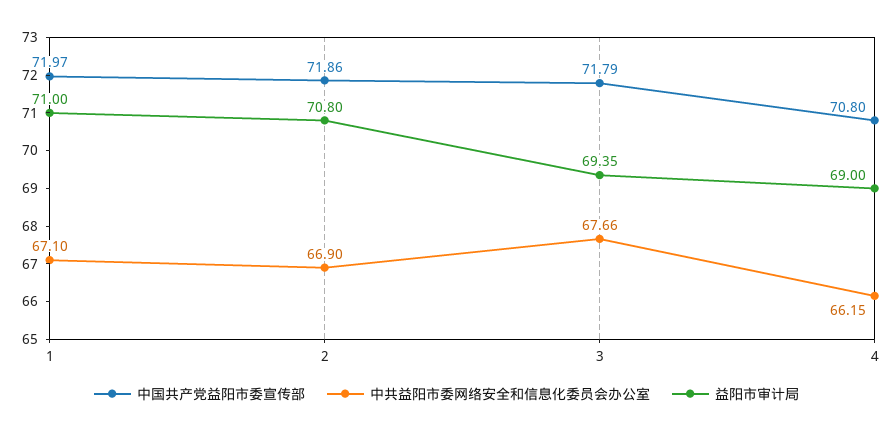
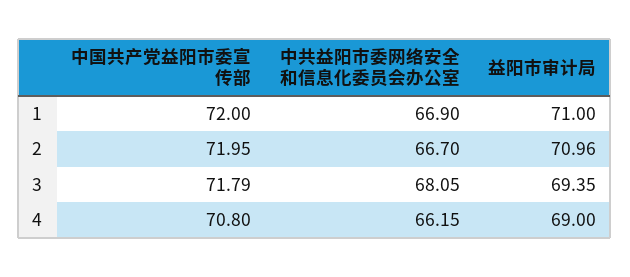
中国共产党益阳市委宣传部, 1: 71.97 -> 72
中共益阳市委网络安全和信息化委员会办公室, 1: 67.1 -> 66.9
中国共产党益阳市委宣传部, 2: 71.86 -> 71.95
中共益阳市委网络安全和信息化委员会办公室, 2: 66.9 -> 66.7
益阳市审计局, 2: 70.8 -> 70.96
中共益阳市委网络安全和信息化委员会办公室, 3: 67.66 -> 68.05

